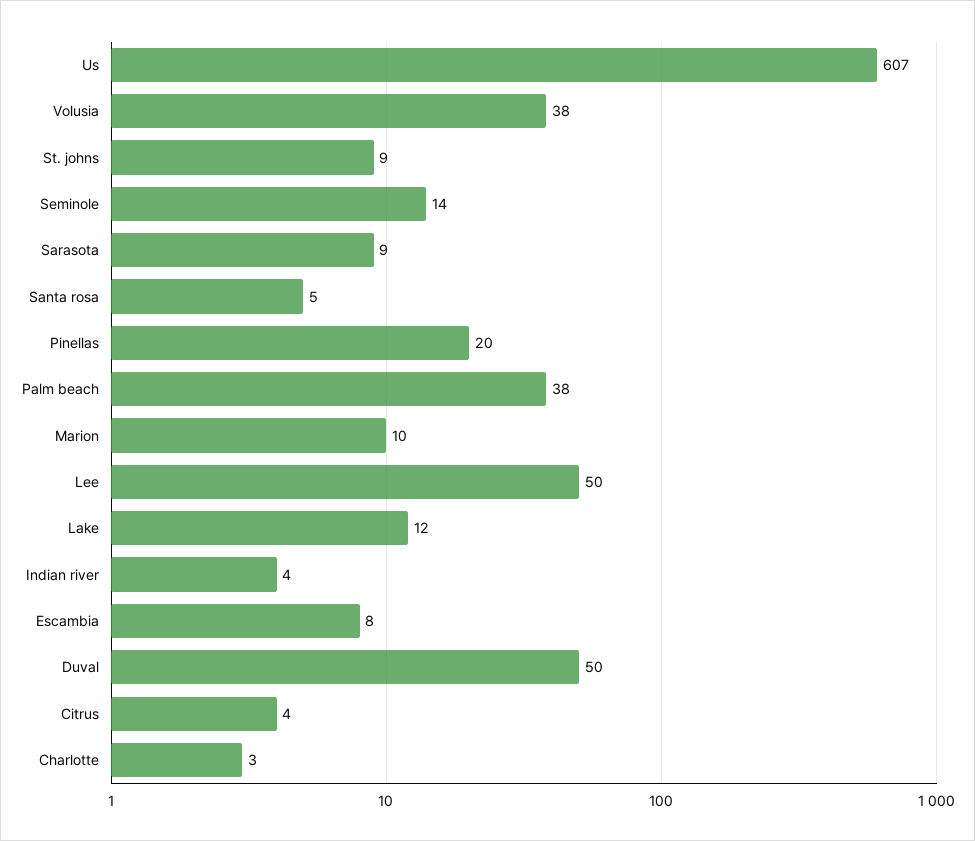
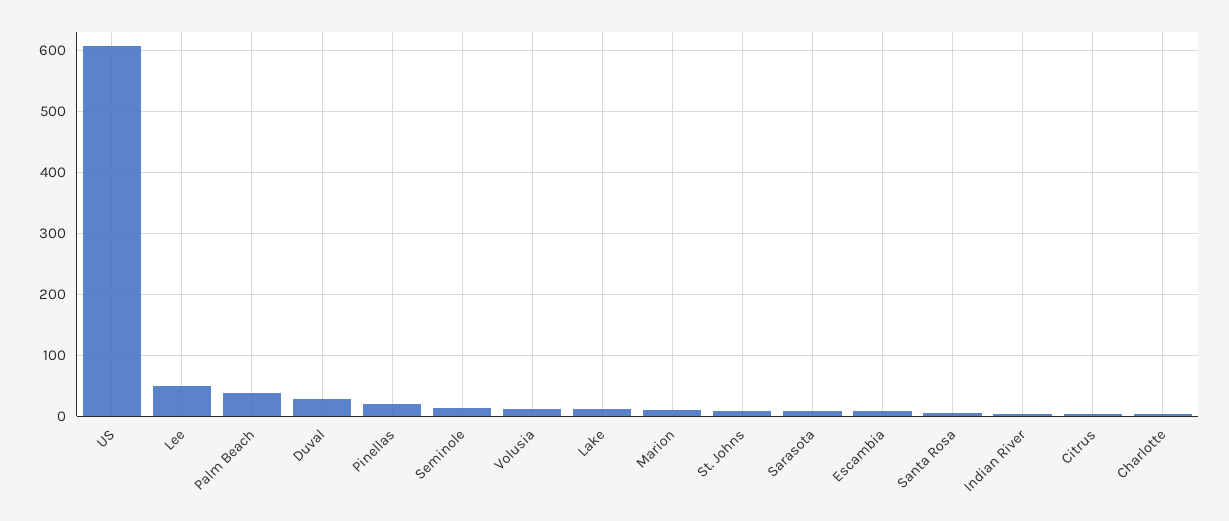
Volusia: 38 -> 10
Duval: 50 -> 30

